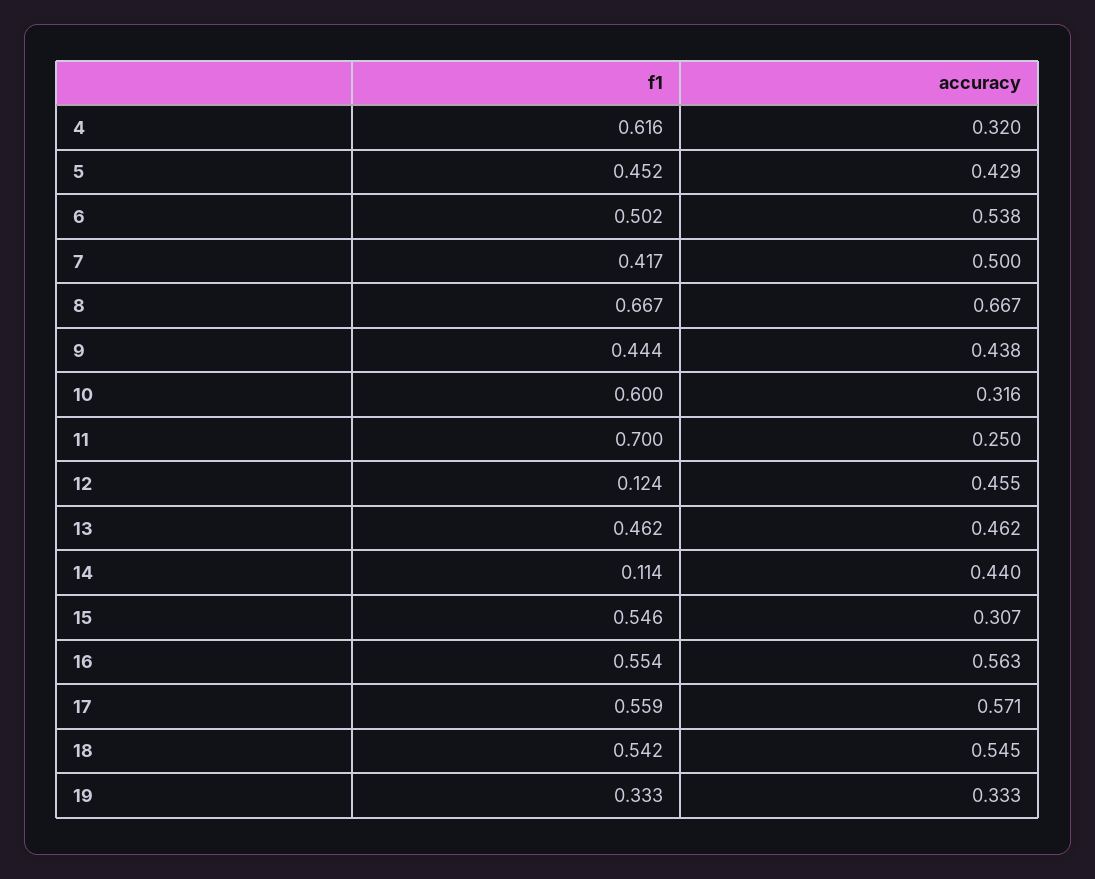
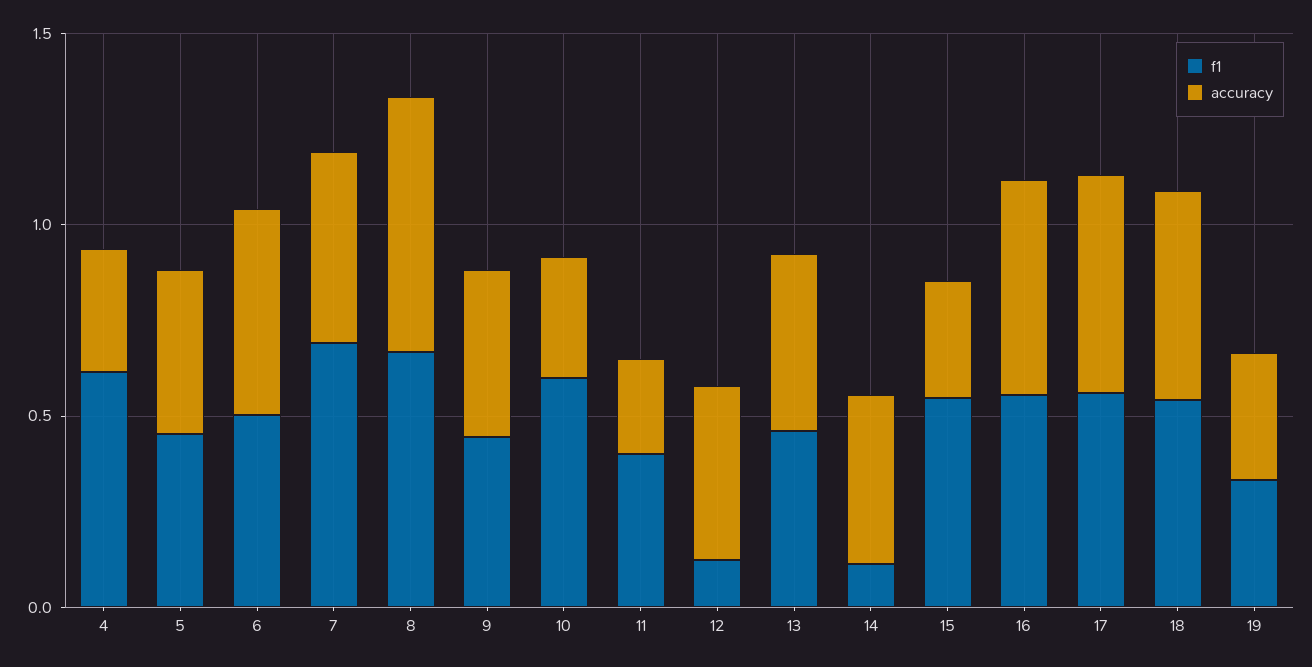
f1, 7: 0.417 -> 0.7
f1, 11: 0.7 -> 0.4

